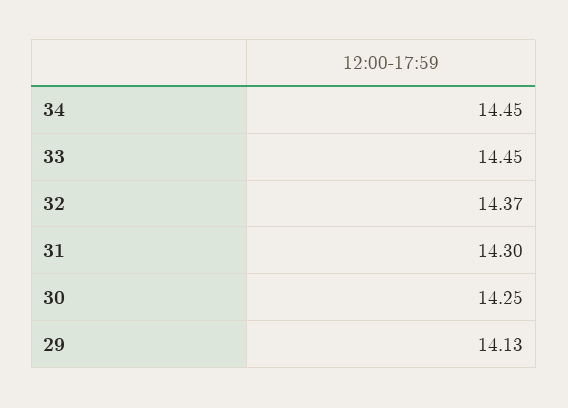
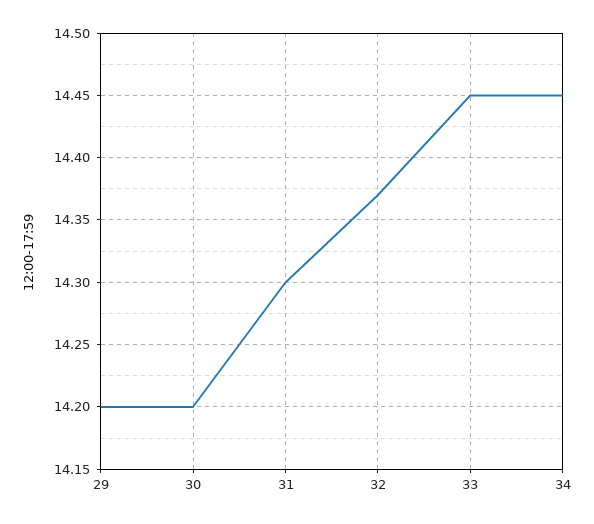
30: 14.25 -> 14.2
29: 14.13 -> 14.2

